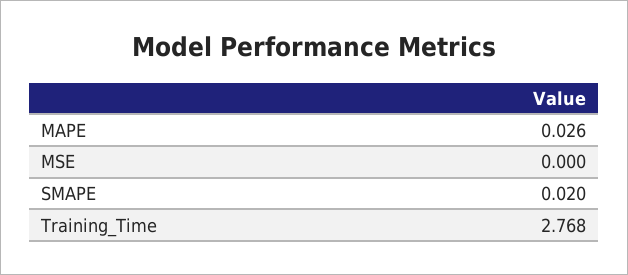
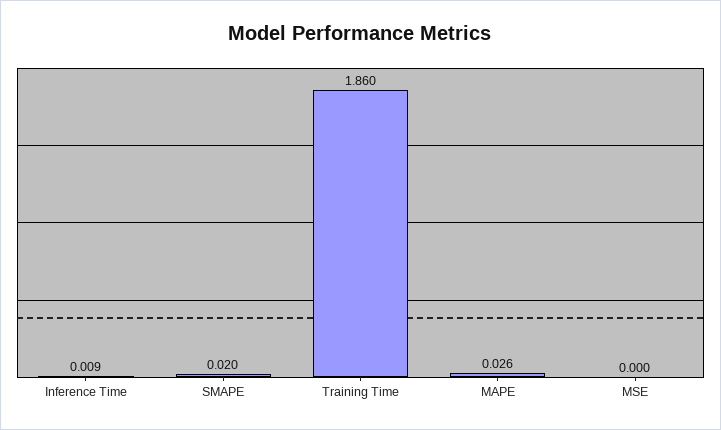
Training_Time: 2.768 -> 1.86
Inference Time: none -> 0.009

